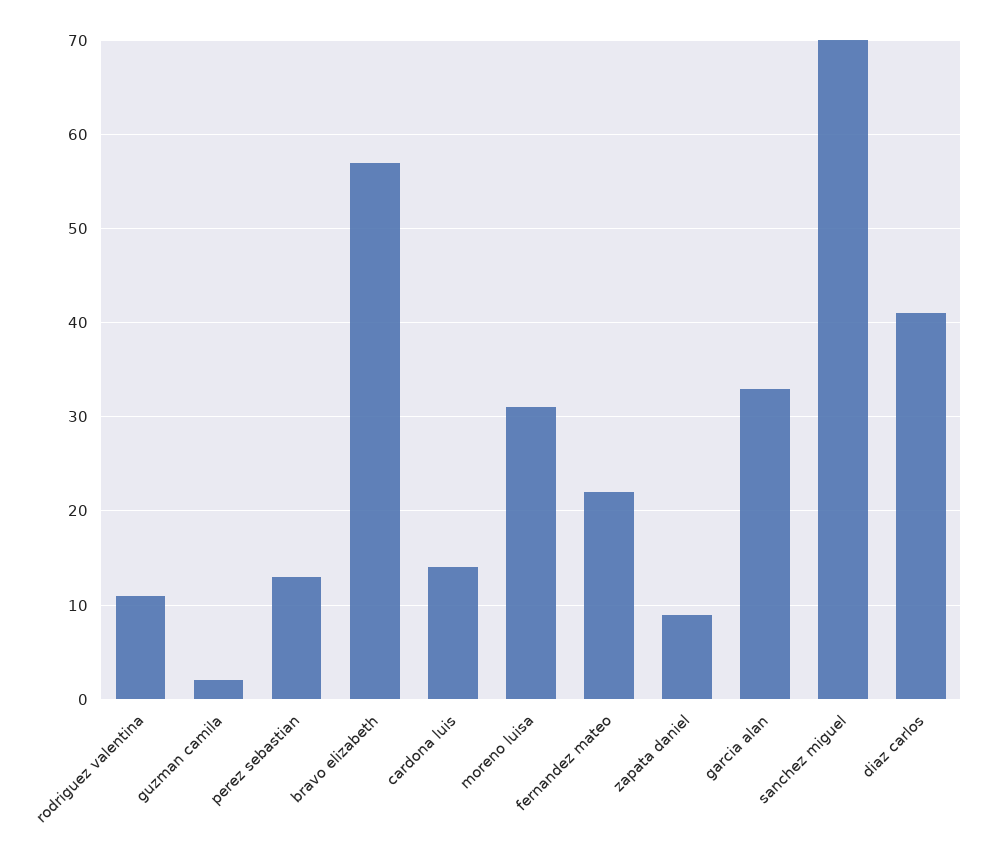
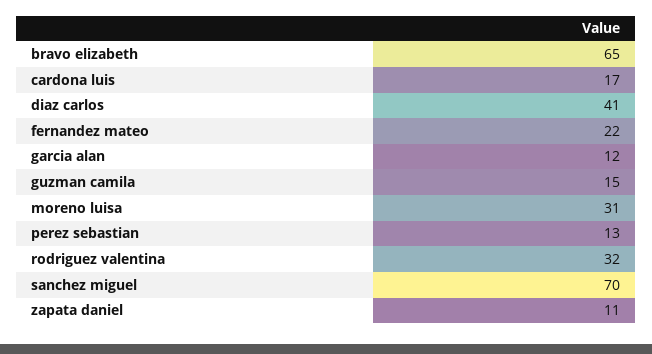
rodriguez valentina: 11 -> 32
guzman camila: 2 -> 15
bravo elizabeth: 57 -> 65
cardona luis: 14 -> 17
zapata daniel: 9 -> 11
garcia alan: 33 -> 12

